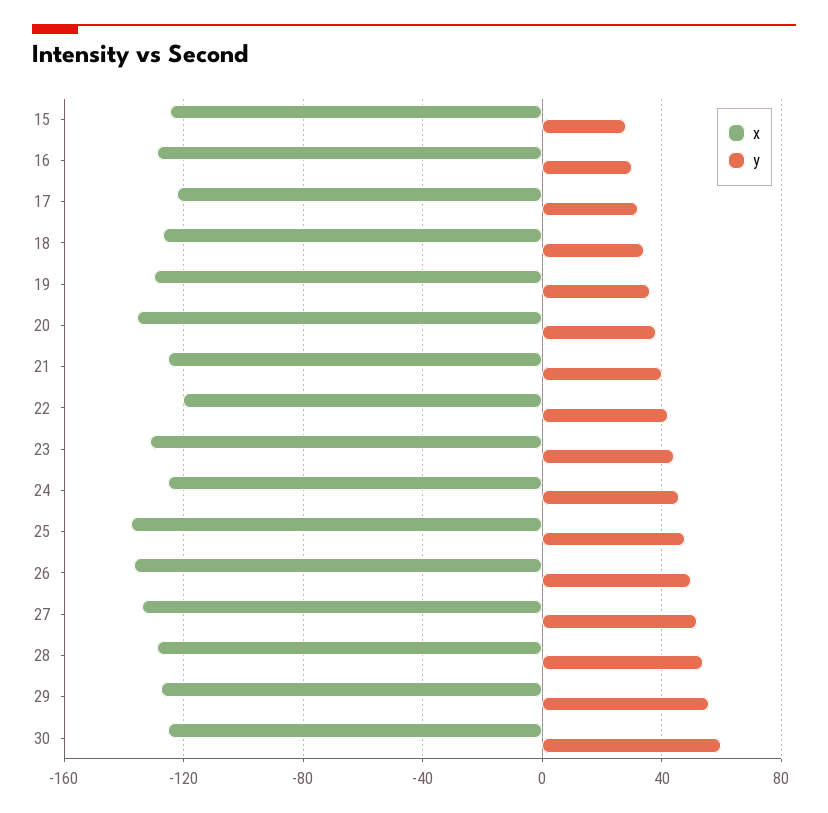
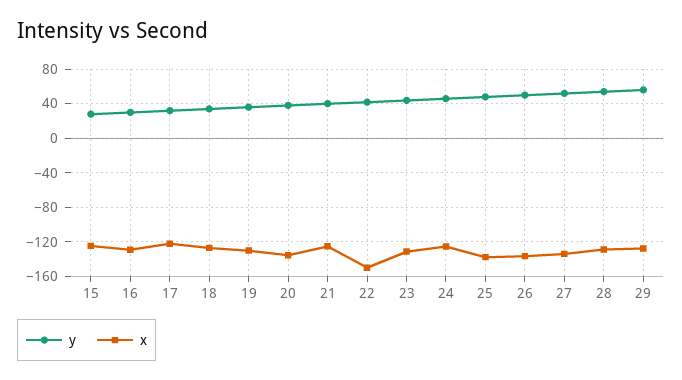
x, 22: -120 -> -150
x, 30: -125 -> none
y, 30: 60 -> none

